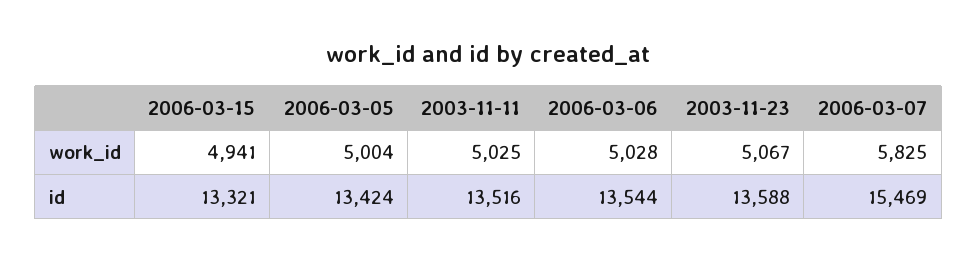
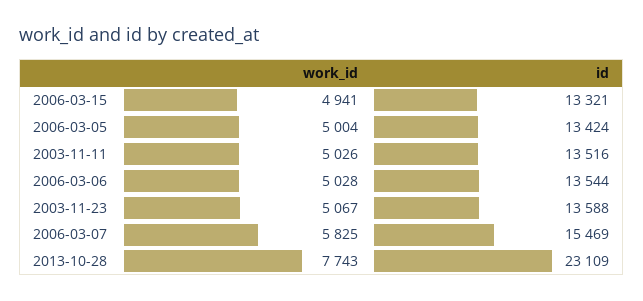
2003-11-11, work_id: 5025 -> 5026
2013-10-28, work_id: none -> 7743
2013-10-28, id: none -> 23109

